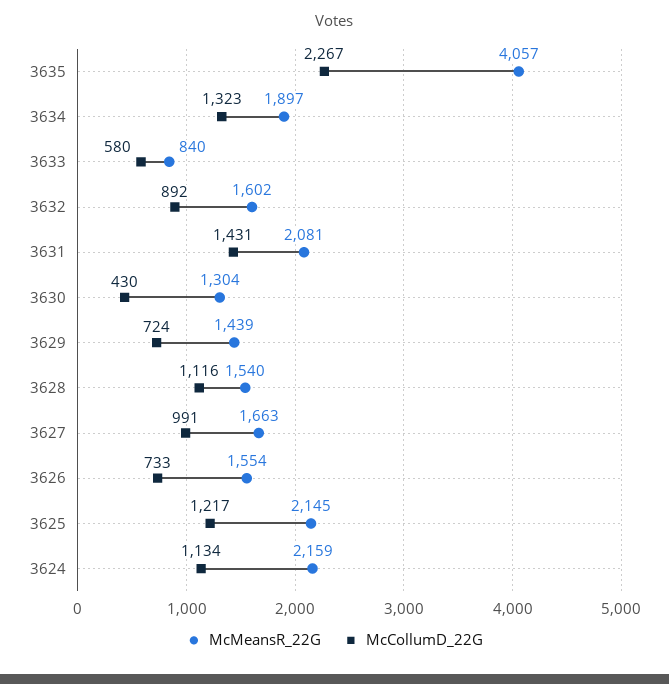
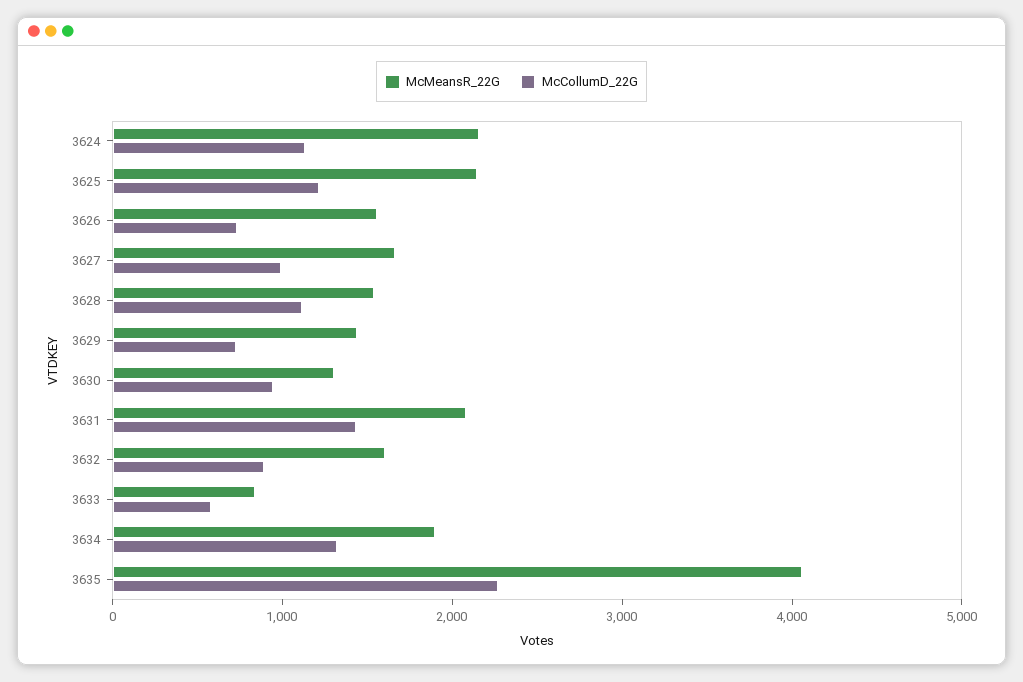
McCollumD_22G, 3630: 430 -> 1000

